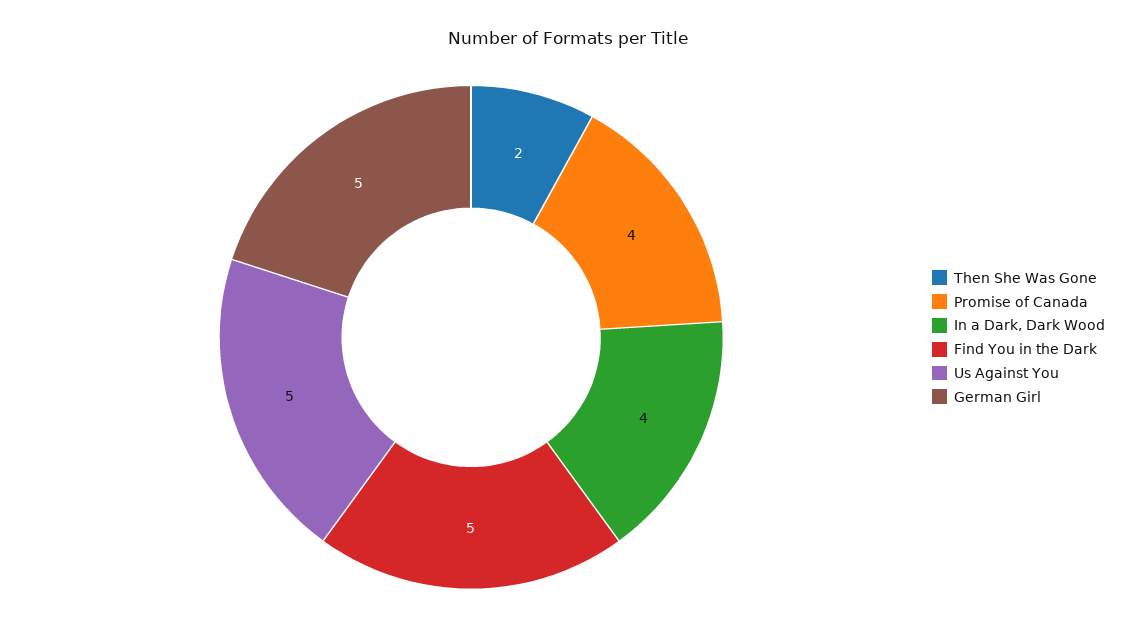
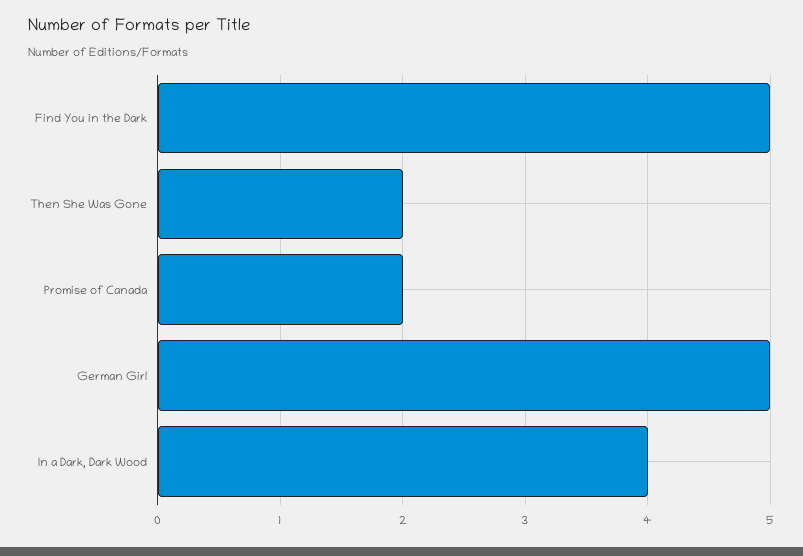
Promise of Canada: 4 -> 2
Us Against You: 5 -> none

